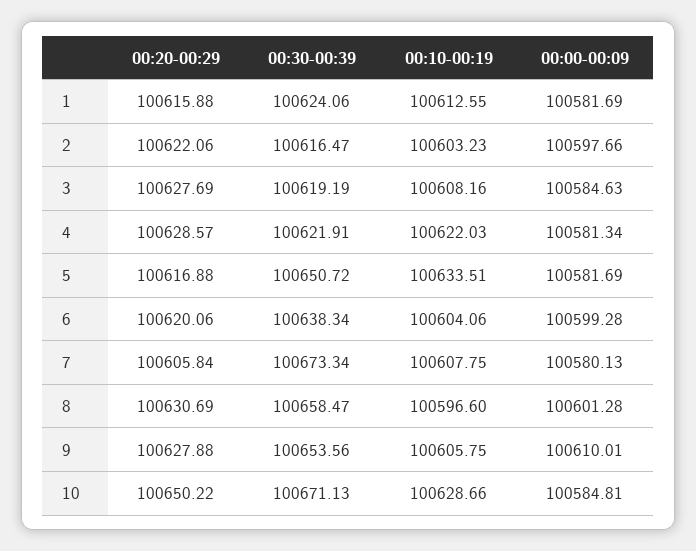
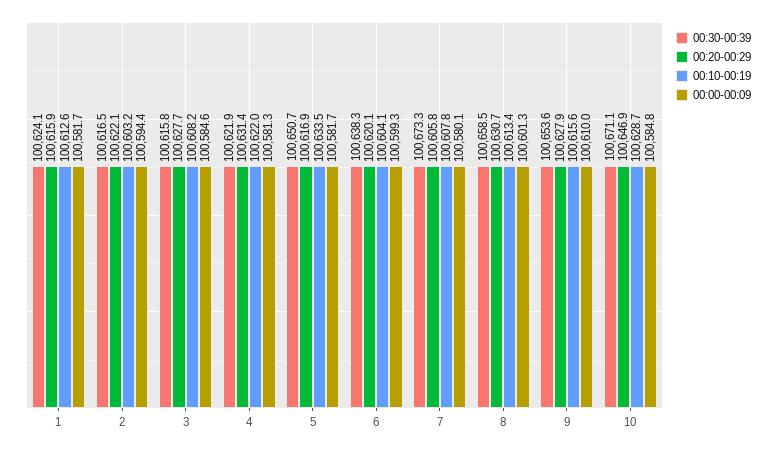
00:00-00:09, 2: 100597.66 -> 100594.4
00:30-00:39, 3: 100619.19 -> 100615.8
00:20-00:29, 4: 100628.57 -> 100631.4
00:10-00:19, 8: 100596.6 -> 100613.4
00:10-00:19, 9: 100605.75 -> 100615.6
00:20-00:29, 10: 100650.22 -> 100646.9

